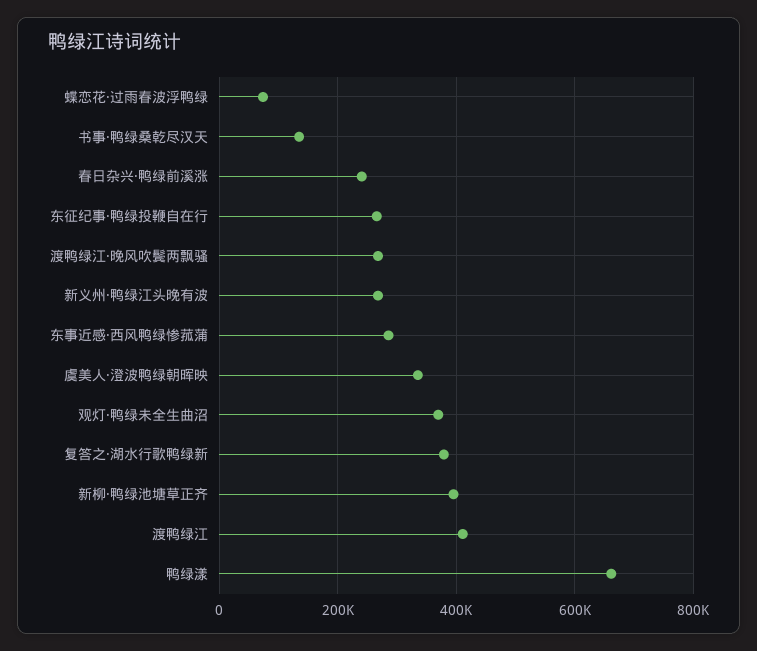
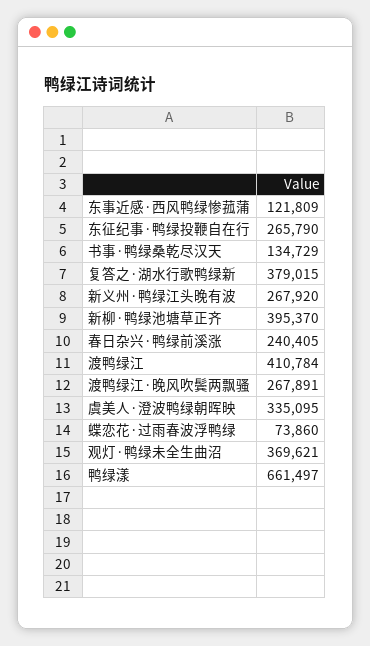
东事近感·西风鸭绿惨菰蒲: 280000 -> 121809

